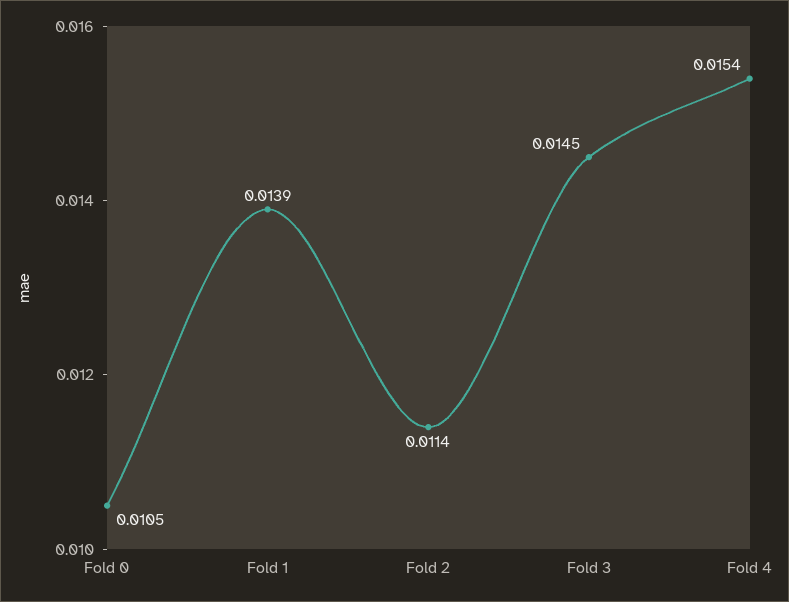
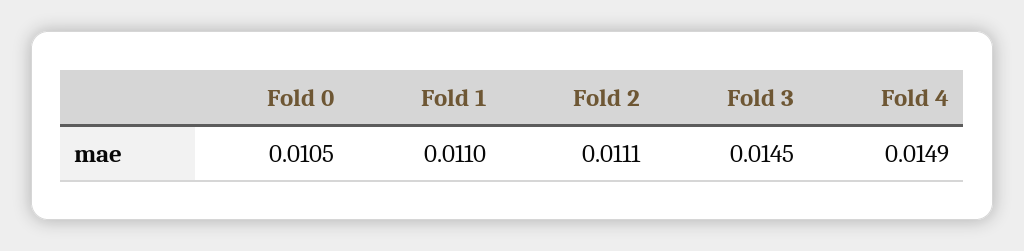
Fold 1: 0.0139 -> 0.011
Fold 2: 0.0114 -> 0.0111
Fold 4: 0.0154 -> 0.0149

